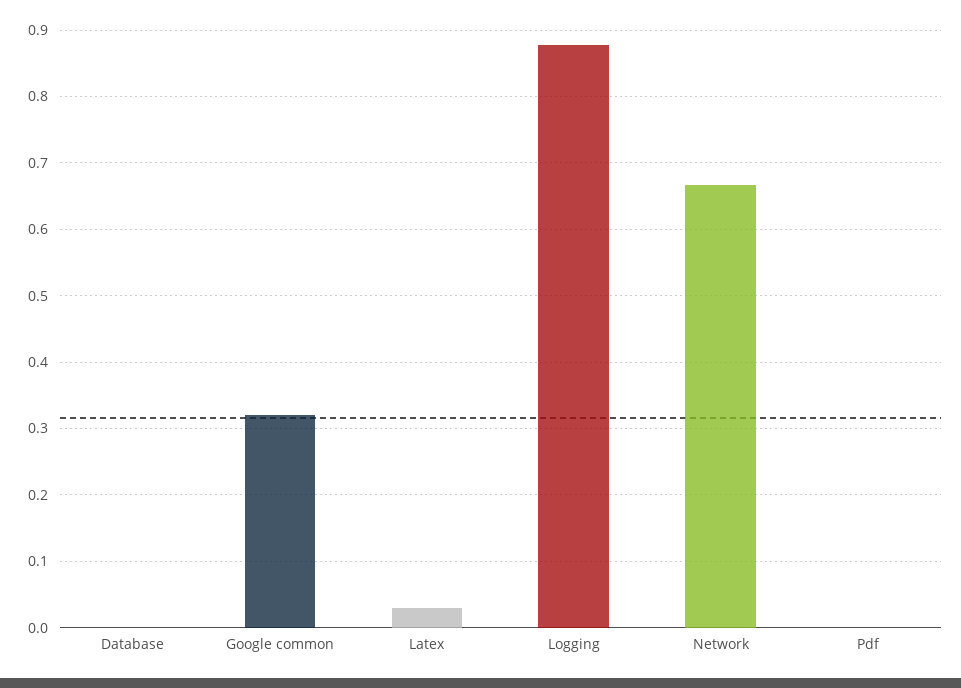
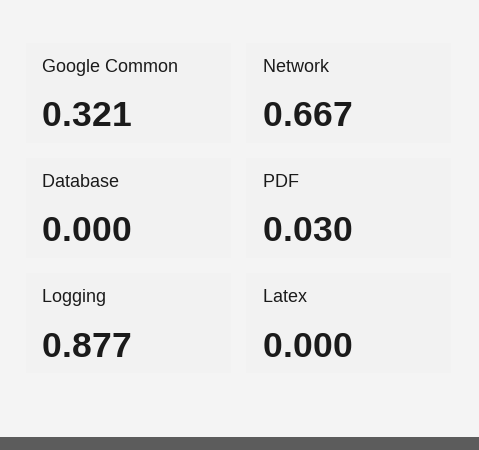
Latex: 0.03 -> 0
Pdf: 0 -> 0.03

